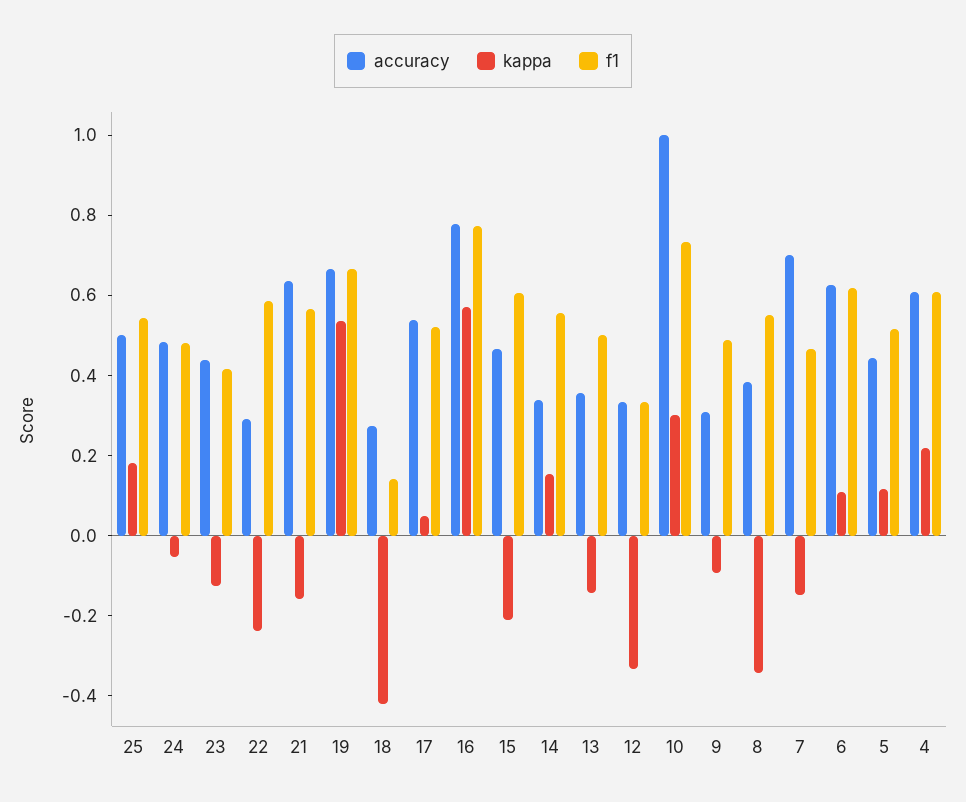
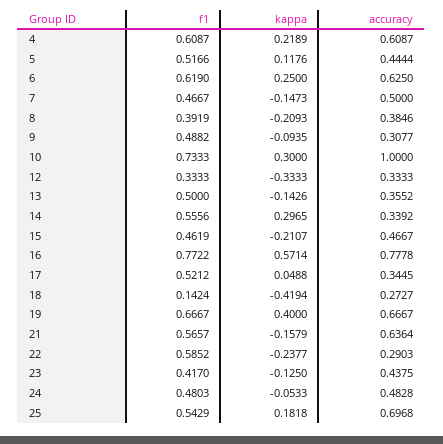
accuracy, 25: 0.5 -> 0.6968
kappa, 19: 0.55 -> 0.4
accuracy, 17: 0.55 -> 0.3445
f1, 15: 0.6 -> 0.4619
kappa, 14: 0.15 -> 0.2965
kappa, 8: -0.35 -> -0.2093
f1, 8: 0.55 -> 0.3919
accuracy, 7: 0.7 -> 0.5
kappa, 6: 0.1 -> 0.25

